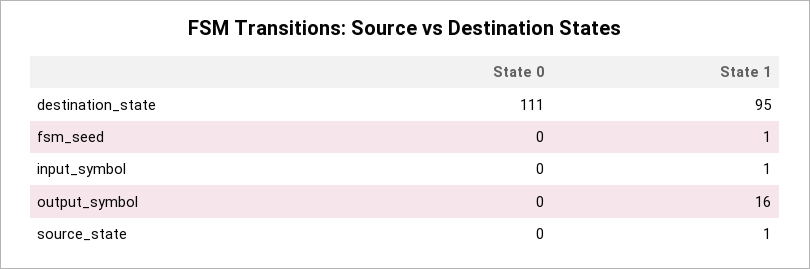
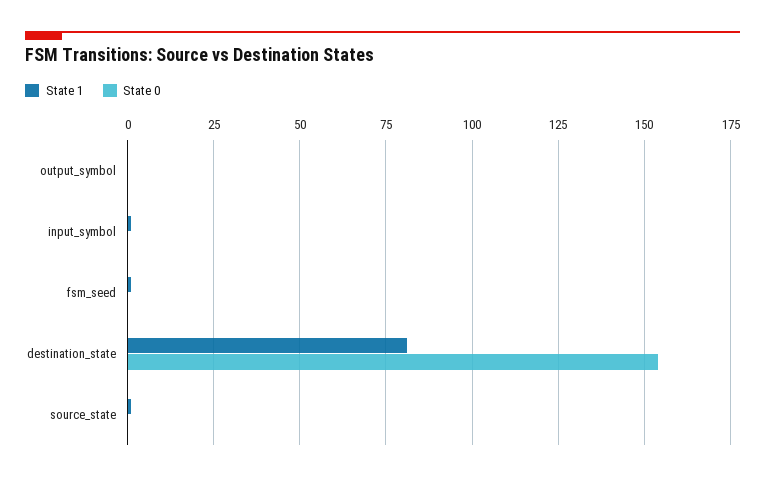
State 0, destination_state: 111 -> 155
State 1, destination_state: 95 -> 80
State 1, output_symbol: 16 -> 0

